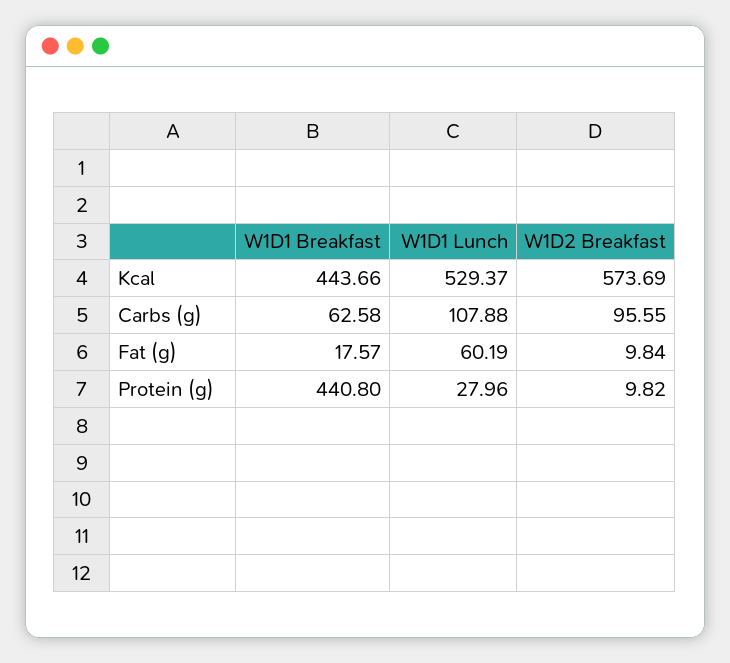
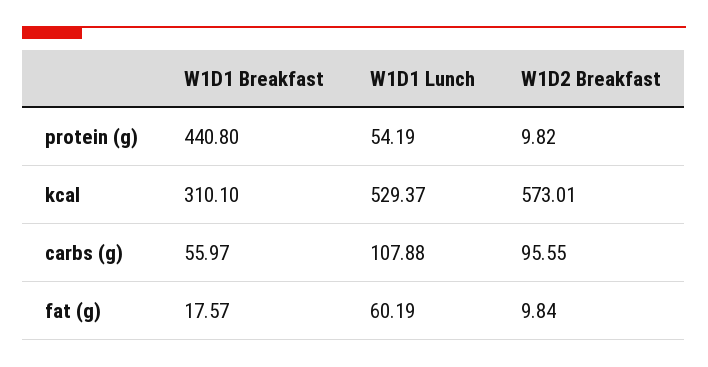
W1D1 Breakfast, Kcal: 443.66 -> 310.1
W1D2 Breakfast, Kcal: 573.69 -> 573.01
W1D1 Breakfast, Carbs (g): 62.58 -> 55.97
W1D1 Lunch, Protein (g): 27.96 -> 54.19

